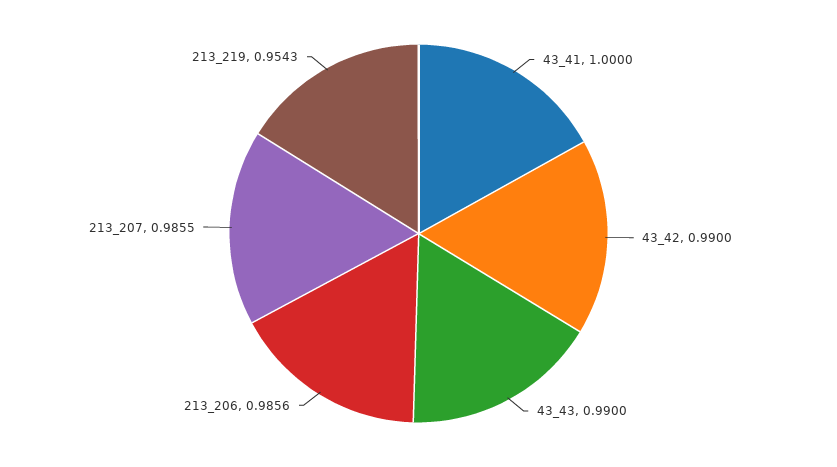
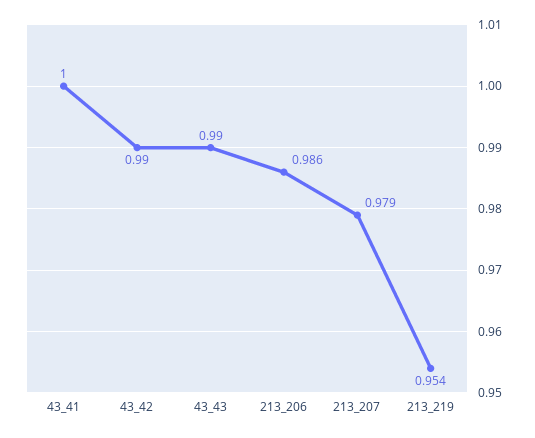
213_207: 0.9855 -> 0.979

